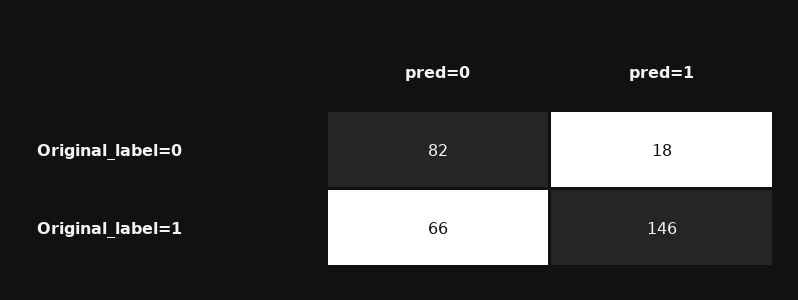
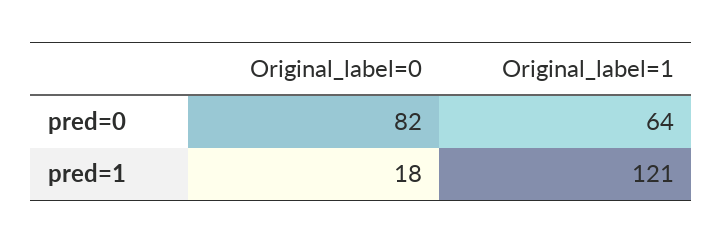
pred=0, Original_label=1: 66 -> 64
pred=1, Original_label=1: 146 -> 121

